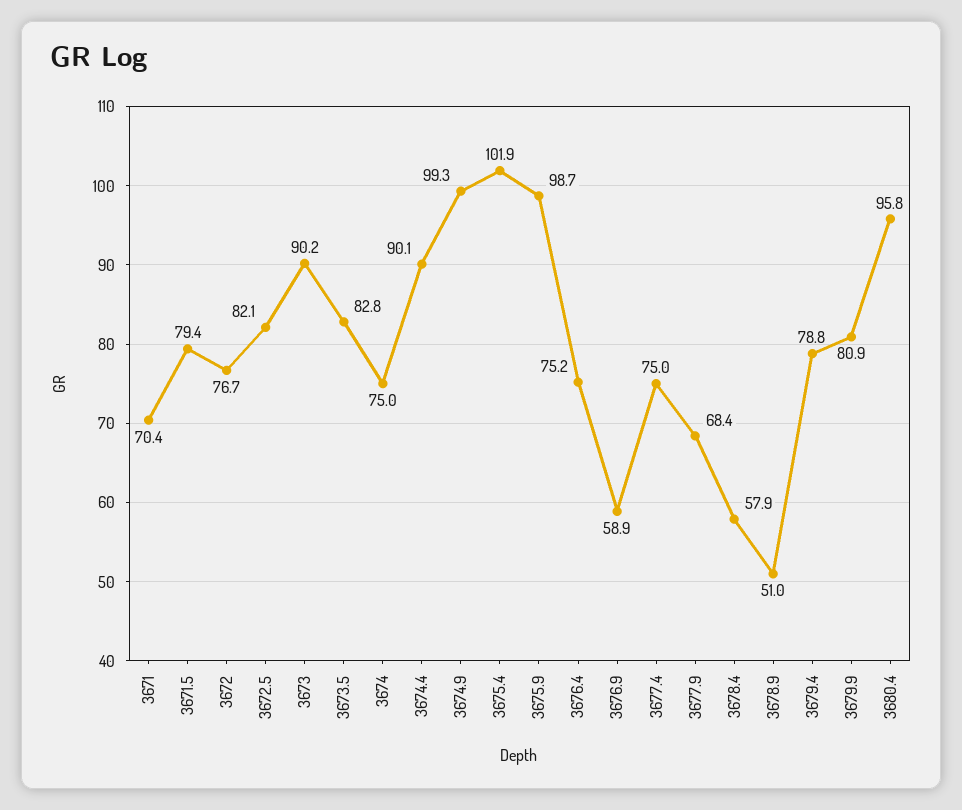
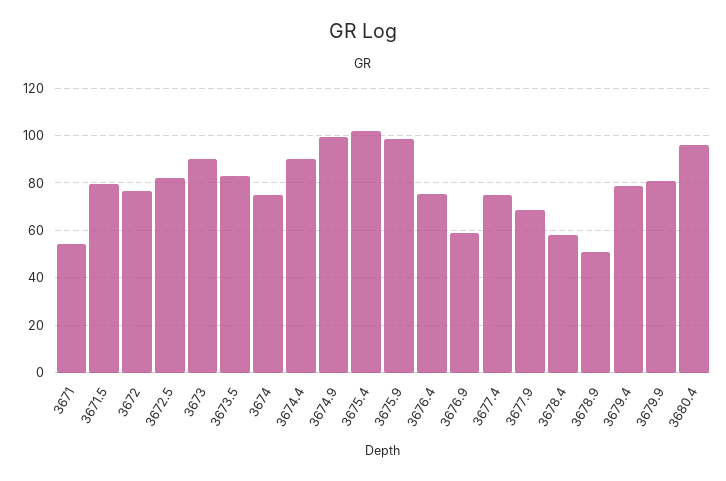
3671: 70.4 -> 55

